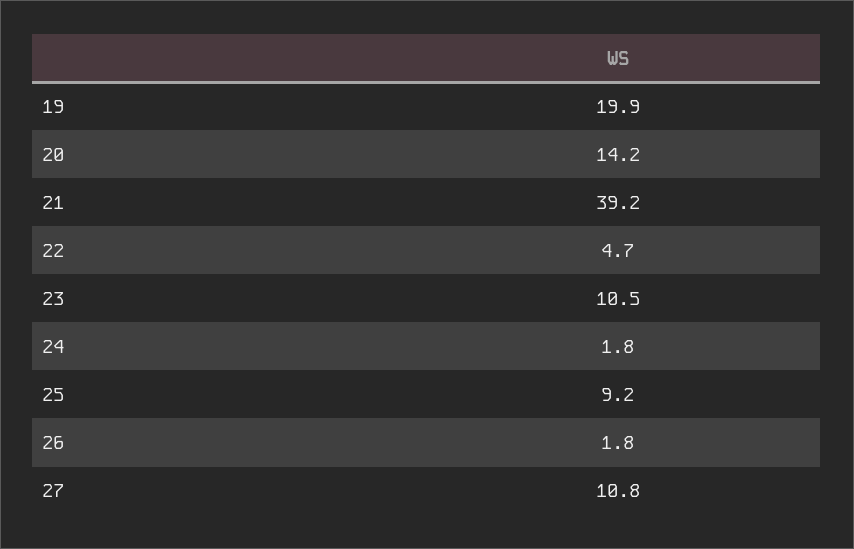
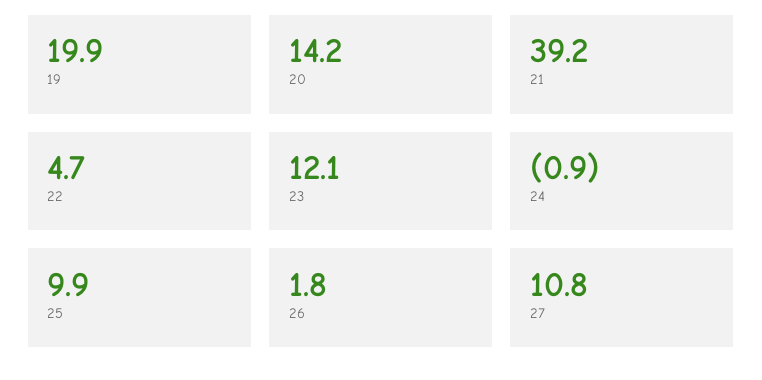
23: 10.5 -> 12.1
24: 1.8 -> -0.9
25: 9.2 -> 9.9

